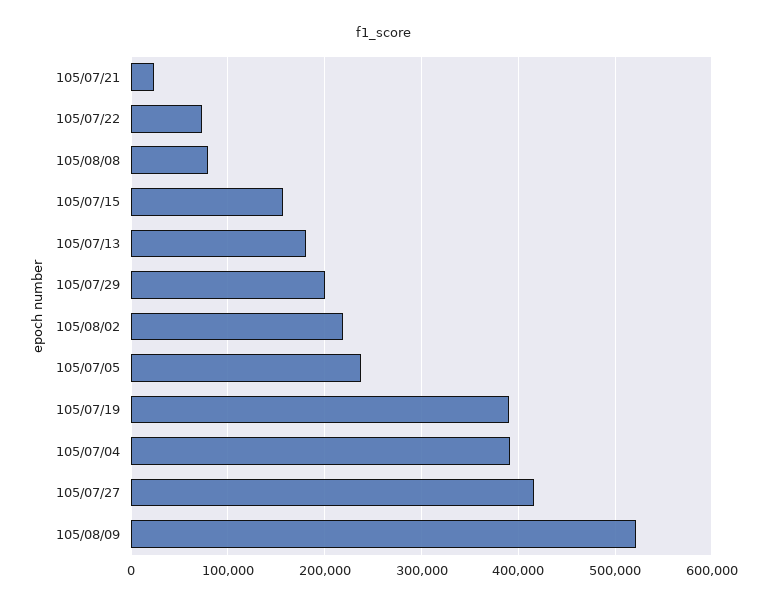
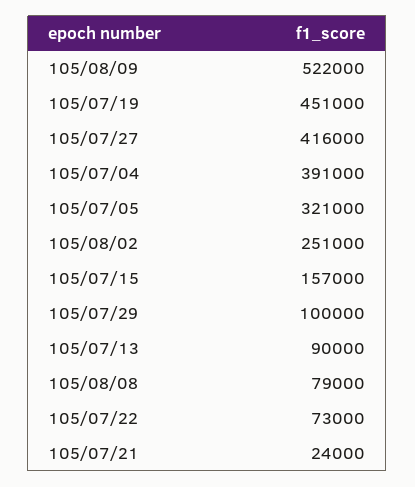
105/07/13: 180000 -> 90000
105/07/29: 200000 -> 100000
105/08/02: 220000 -> 251000
105/07/05: 240000 -> 321000
105/07/19: 390000 -> 451000

